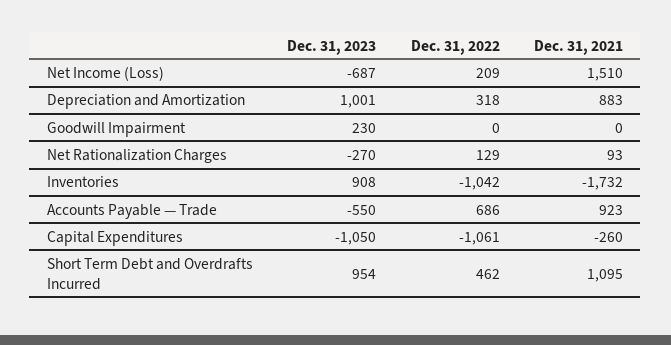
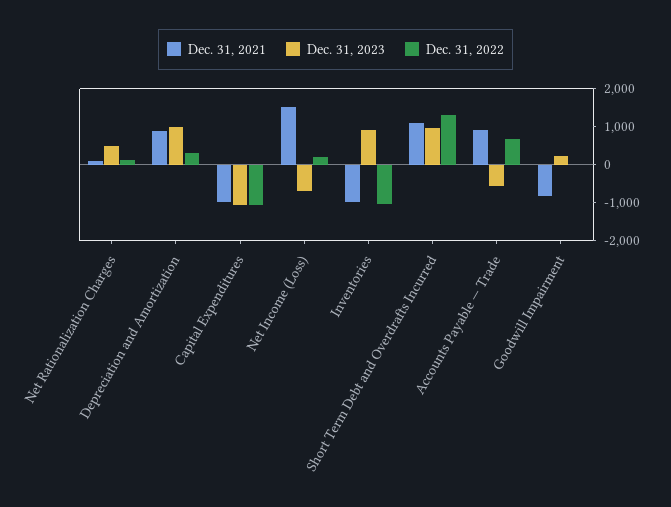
Dec. 31, 2021, Goodwill Impairment: 0 -> -750
Dec. 31, 2023, Net Rationalization Charges: -270 -> 500
Dec. 31, 2021, Inventories: -1732 -> -1000
Dec. 31, 2021, Capital Expenditures: -260 -> -1000
Dec. 31, 2022, Short Term Debt and Overdrafts Incurred: 462 -> 1250

